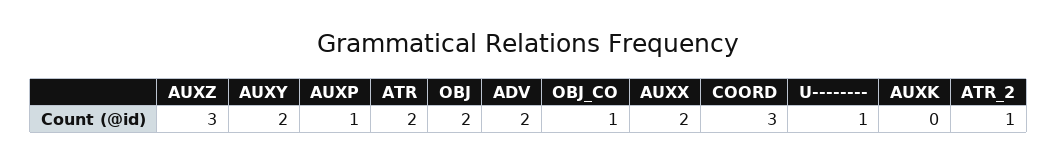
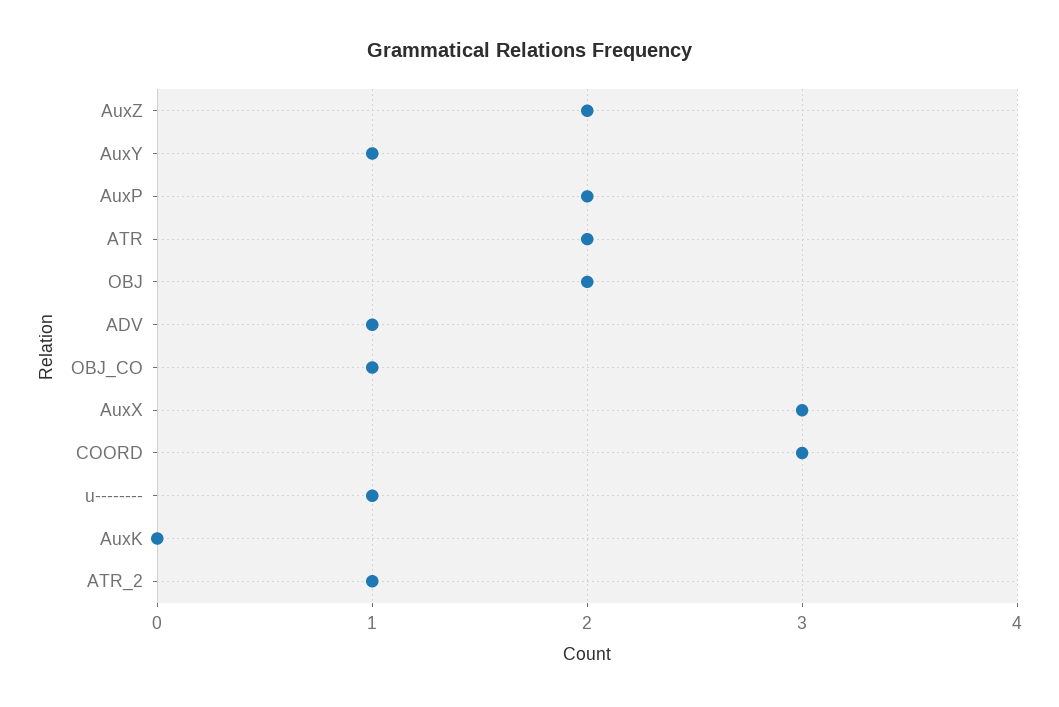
AUXZ: 3 -> 2
AUXY: 2 -> 1
AUXP: 1 -> 2
ADV: 2 -> 1
AUXX: 2 -> 3

